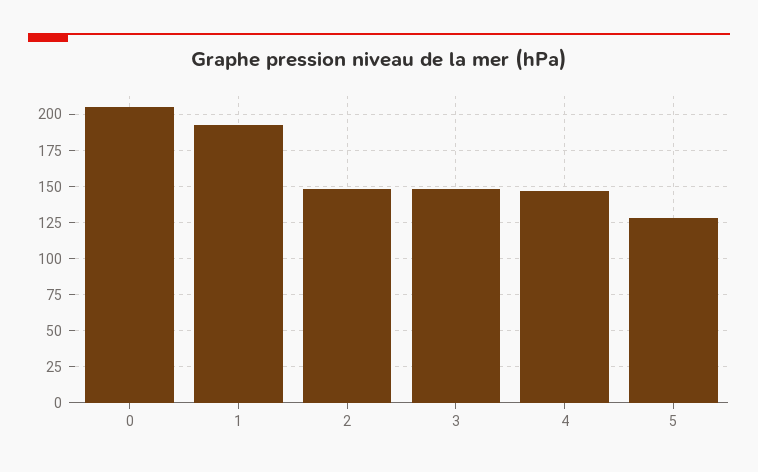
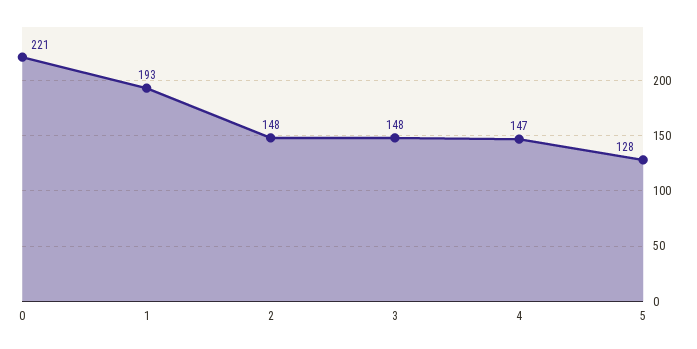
0: 205 -> 221

